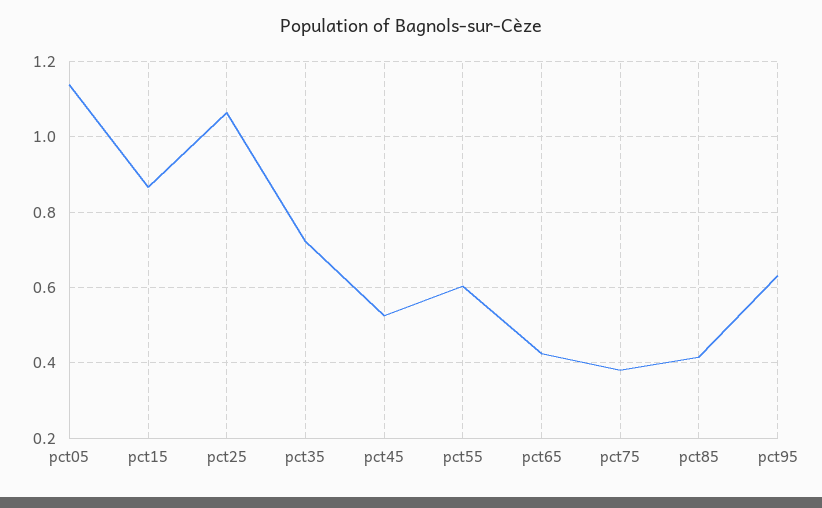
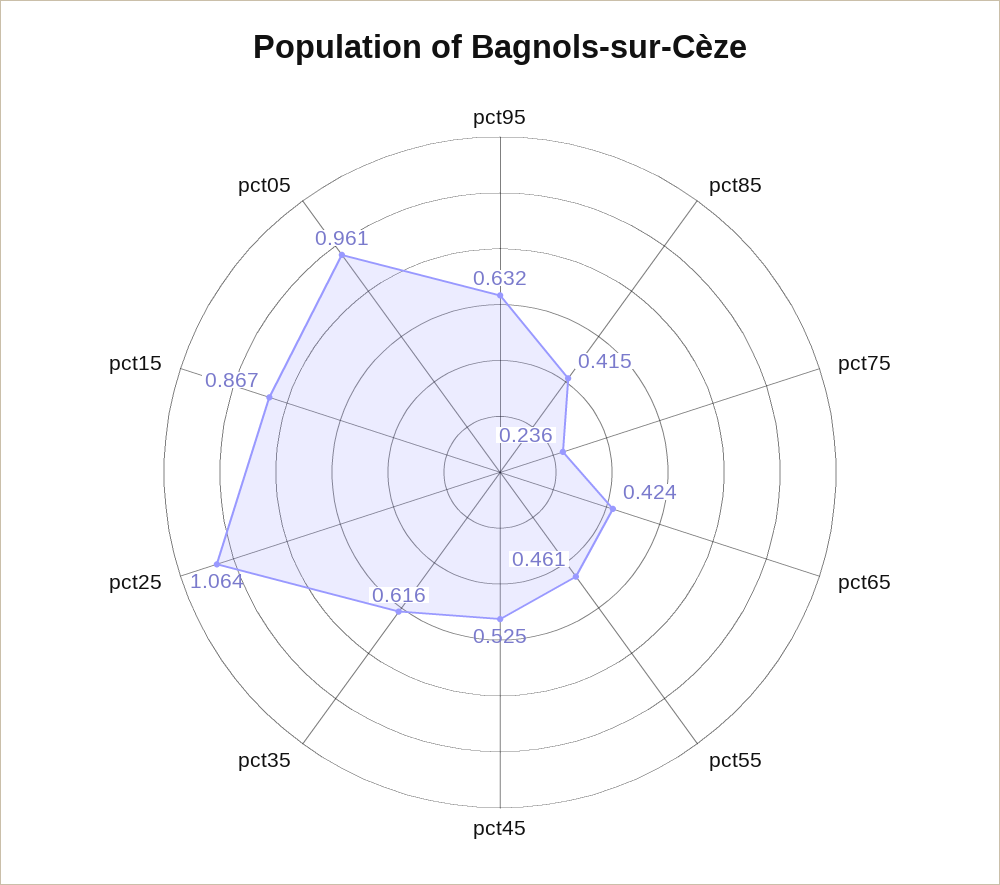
pct05: 1.14 -> 0.961
pct35: 0.72 -> 0.616
pct55: 0.6 -> 0.461
pct75: 0.38 -> 0.236

